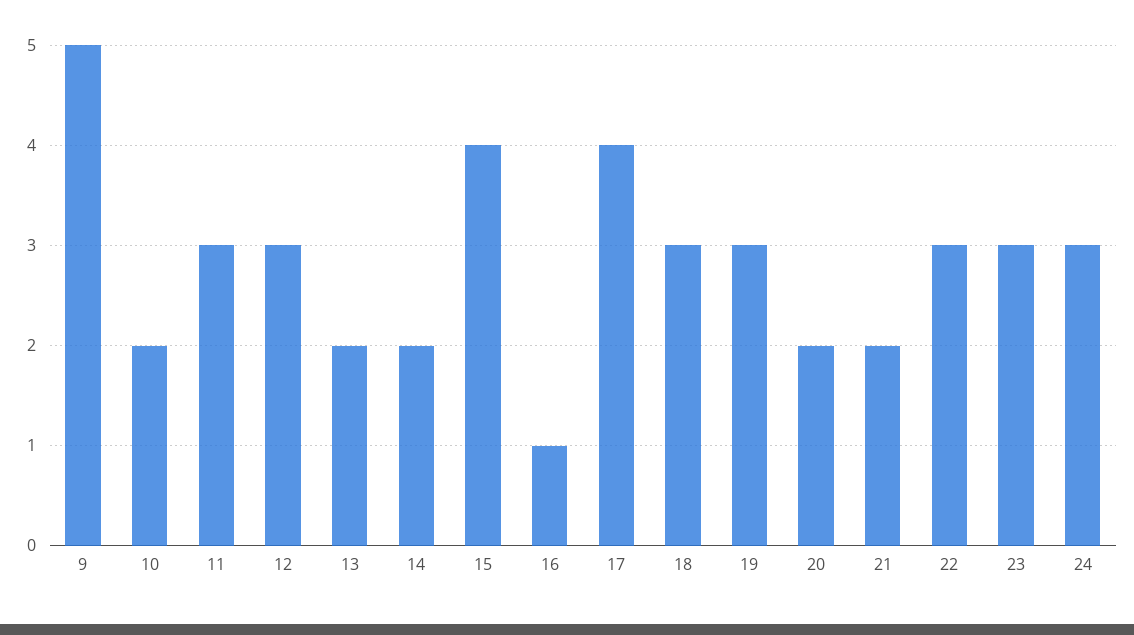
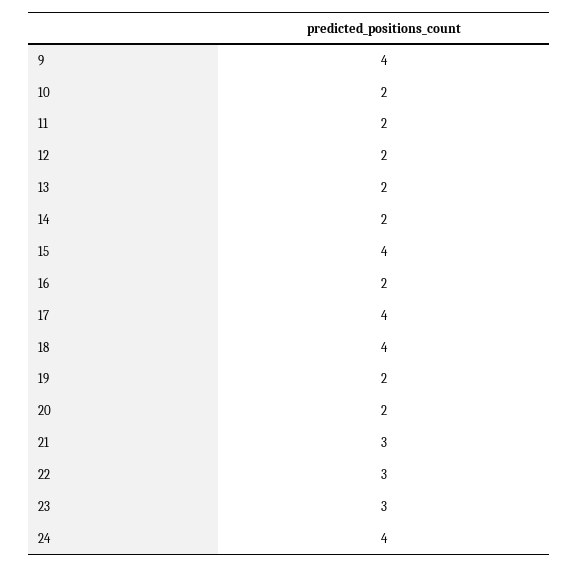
9: 5 -> 4
11: 3 -> 2
12: 3 -> 2
16: 1 -> 2
18: 3 -> 4
19: 3 -> 2
21: 2 -> 3
24: 3 -> 4

